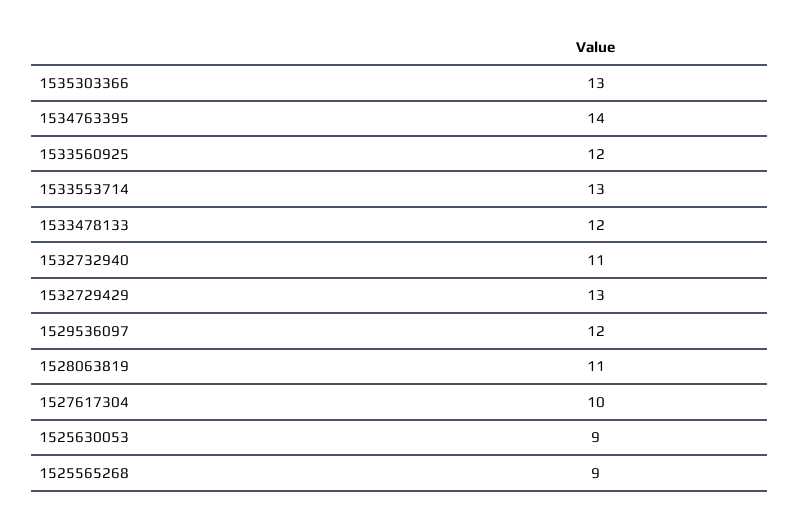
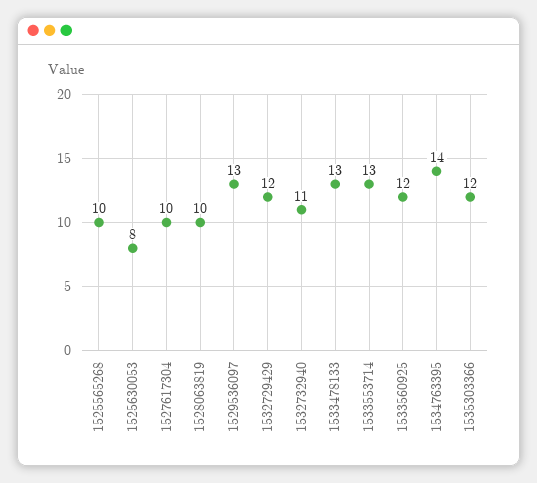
1535303366: 13 -> 12
1533478133: 12 -> 13
1532729429: 13 -> 12
1529536097: 12 -> 13
1528063819: 11 -> 10
1525630053: 9 -> 8
1525565268: 9 -> 10

